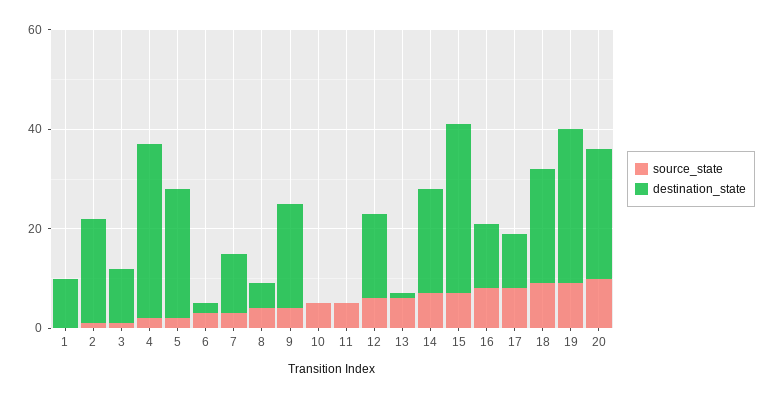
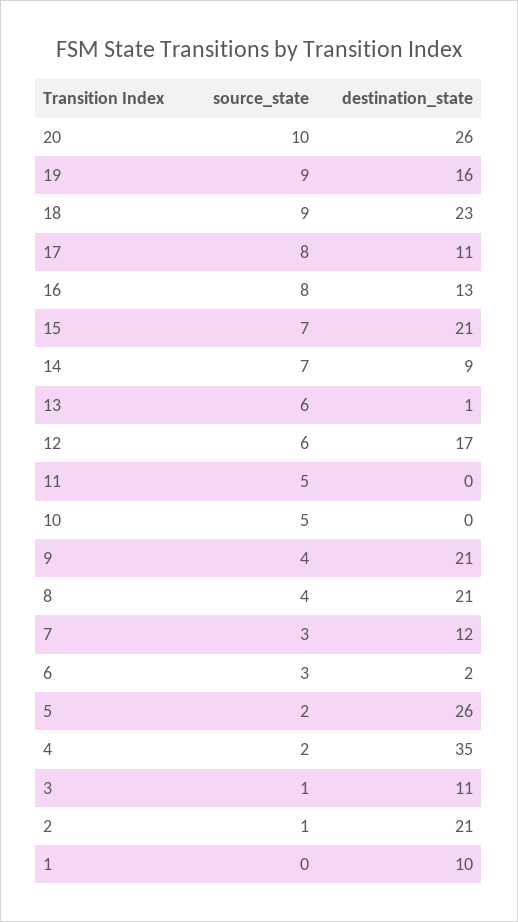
destination_state, 8: 5 -> 21
destination_state, 14: 20 -> 9
destination_state, 15: 35 -> 21
destination_state, 19: 30 -> 16

